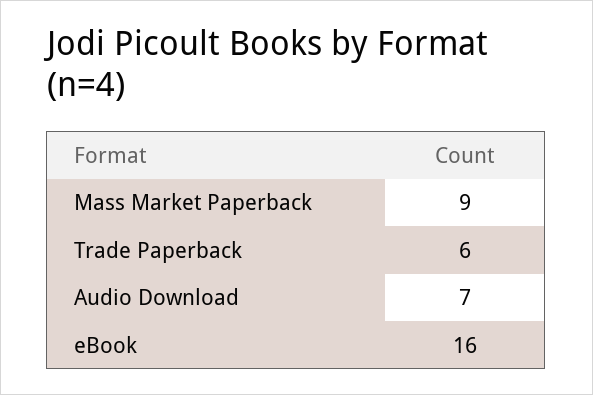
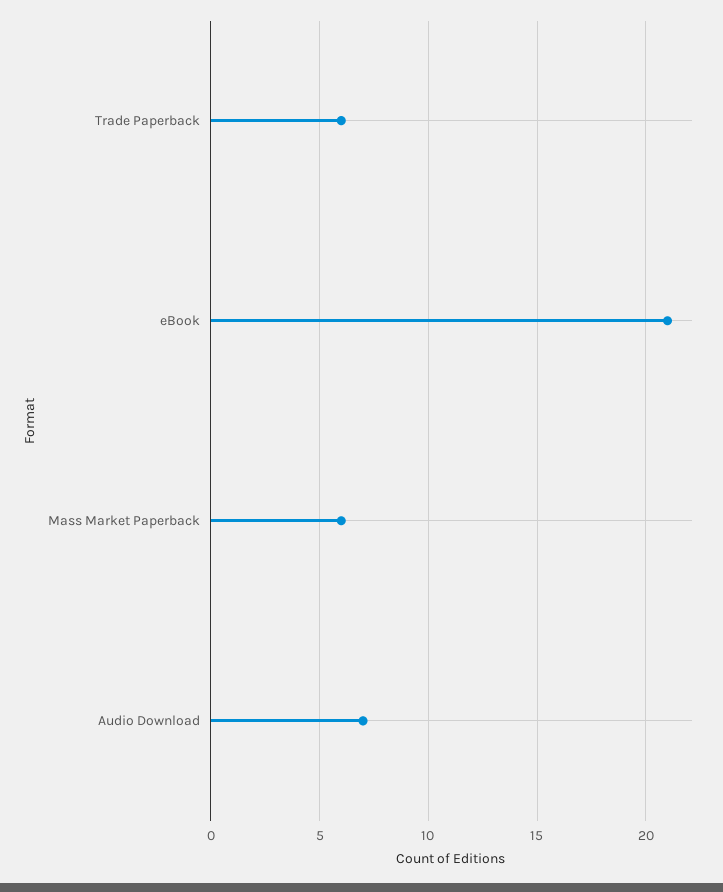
Mass Market Paperback: 9 -> 6
eBook: 16 -> 21

